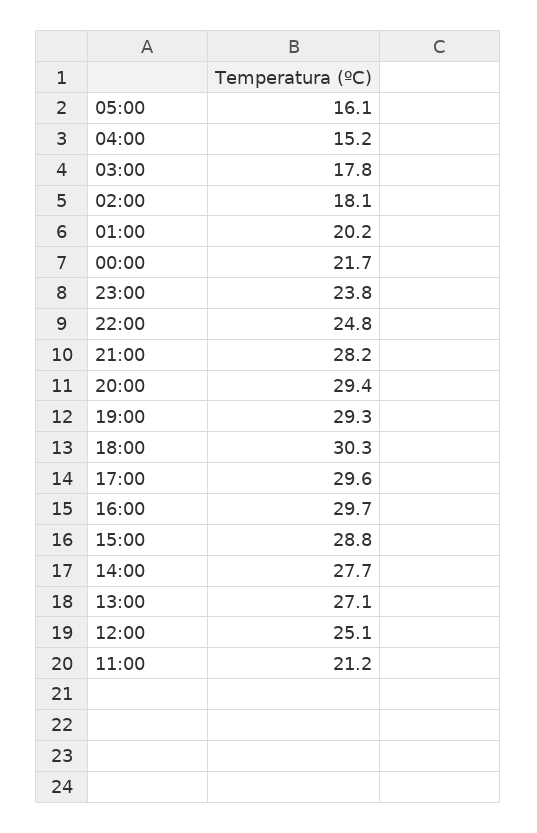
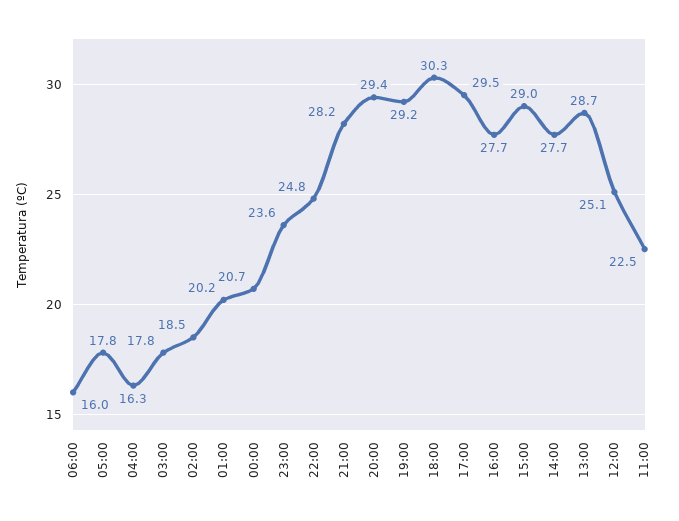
05:00: 16.1 -> 17.8
04:00: 15.2 -> 16.3
02:00: 18.1 -> 18.5
00:00: 21.7 -> 20.7
23:00: 23.8 -> 23.6
19:00: 29.3 -> 29.2
17:00: 29.6 -> 29.5
16:00: 29.7 -> 27.7
15:00: 28.8 -> 29
13:00: 27.1 -> 28.7
11:00: 21.2 -> 22.5
06:00: none -> 16

